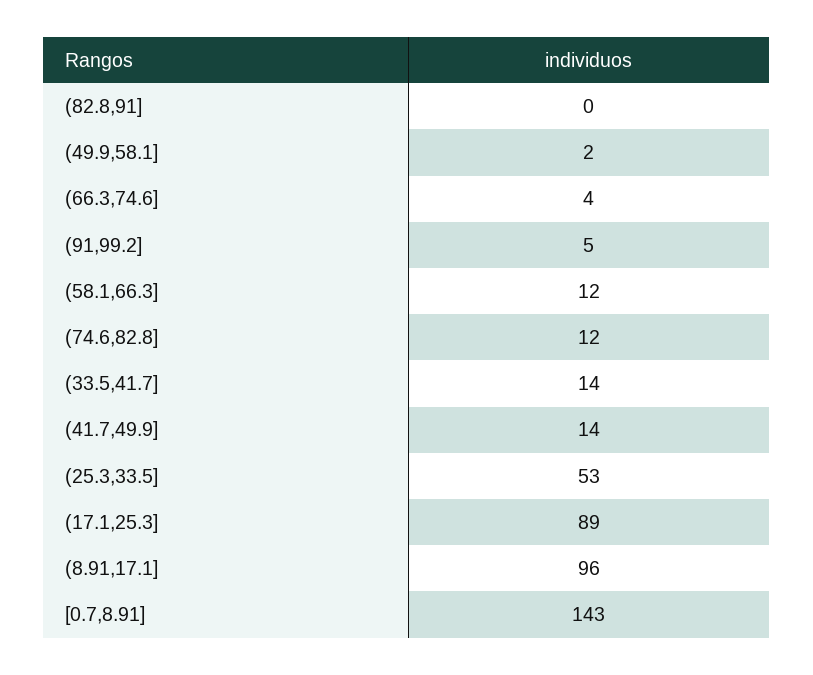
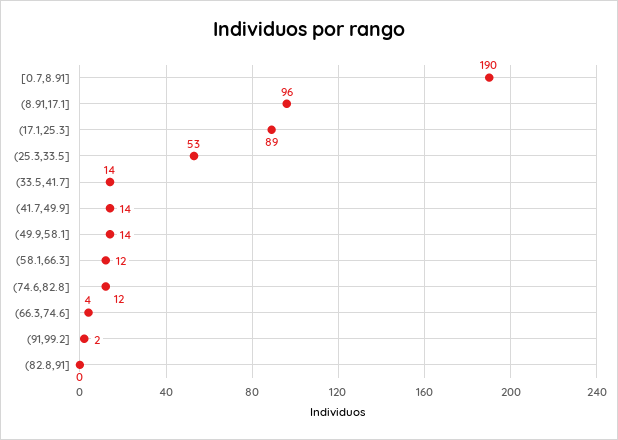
(49.9,58.1]: 2 -> 14
(91,99.2]: 5 -> 2
[0.7,8.91]: 143 -> 190

